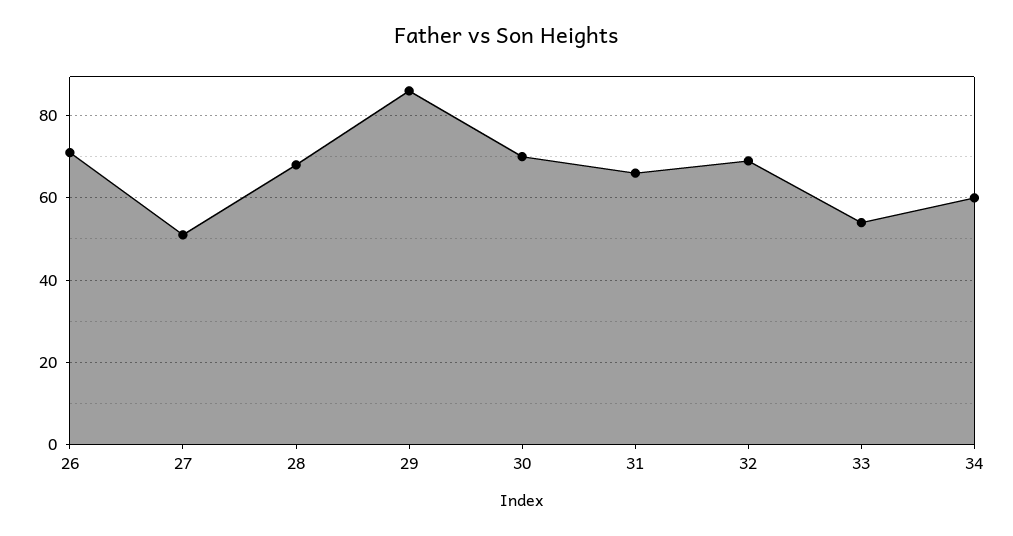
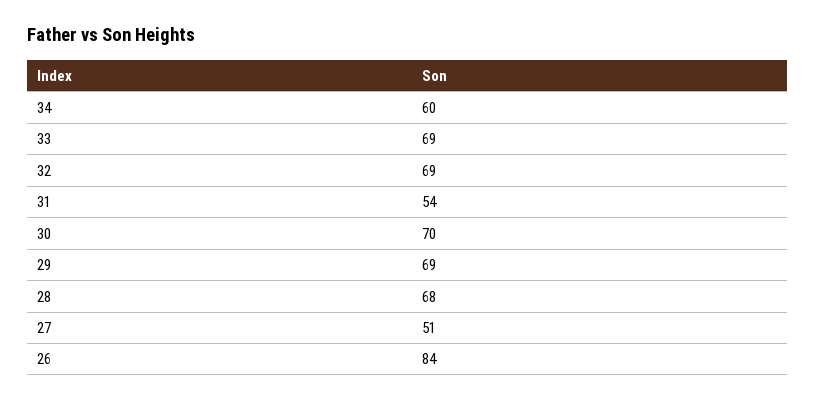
26: 70 -> 84
29: 85 -> 69
31: 65 -> 54
33: 55 -> 69

